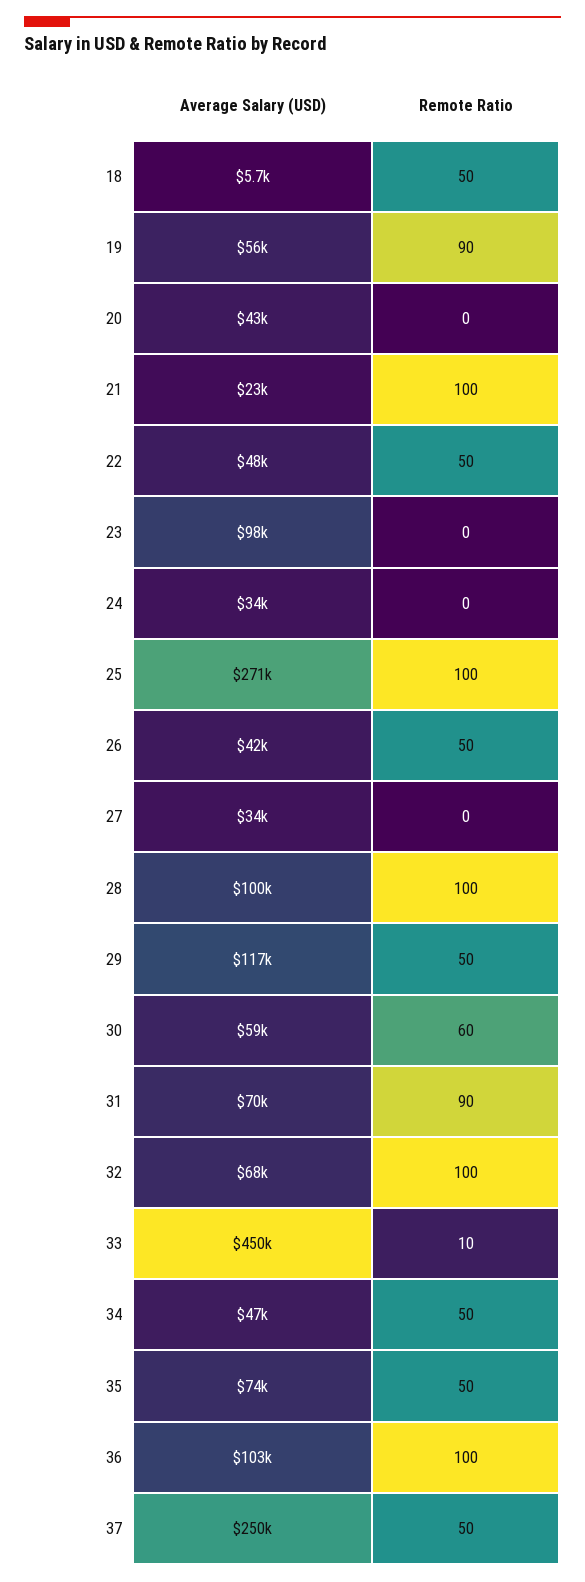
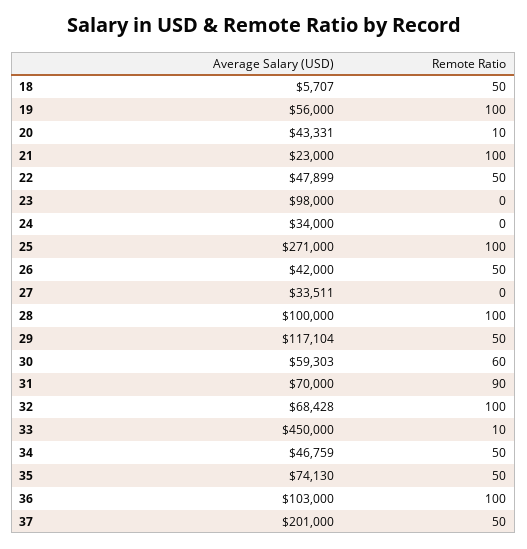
Remote Ratio, 19: 90 -> 100
Remote Ratio, 20: 0 -> 10
Average Salary (USD), 37: 250000 -> 201000

